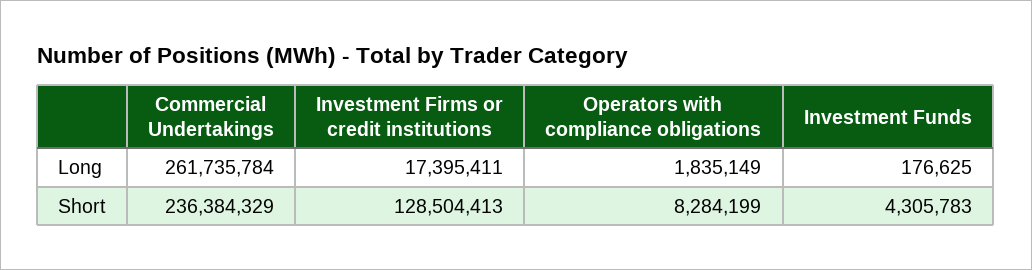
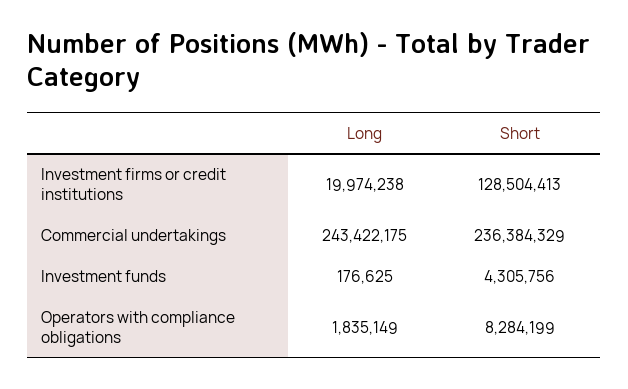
Commercial Undertakings, Long: 261735784 -> 243422175
Investment Firms or credit institutions, Long: 17395411 -> 19974238
Investment Funds, Short: 4305783 -> 4305756

